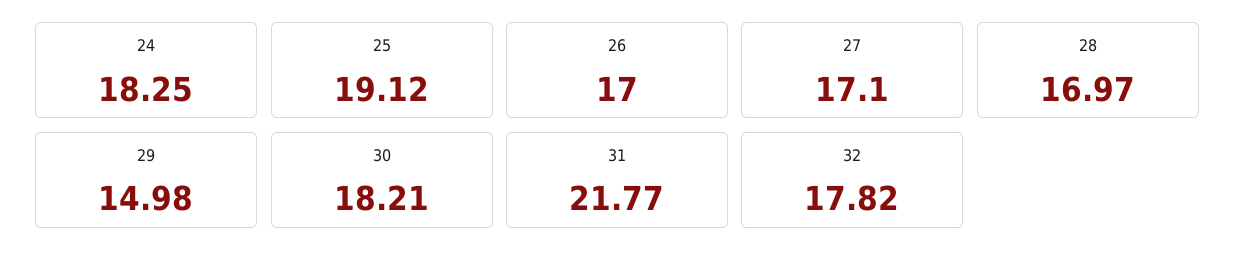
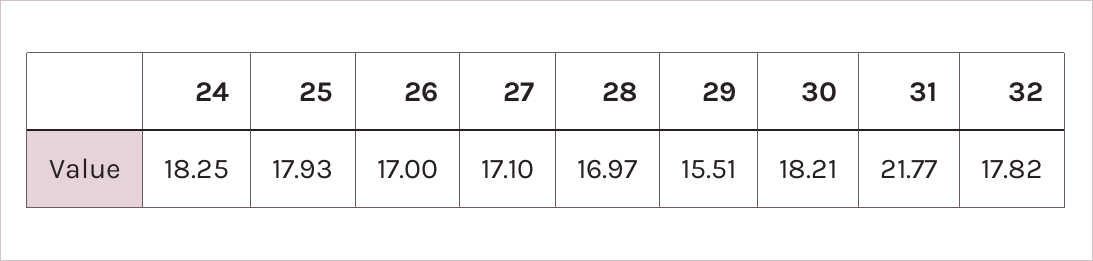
25: 19.12 -> 17.93
29: 14.98 -> 15.51

